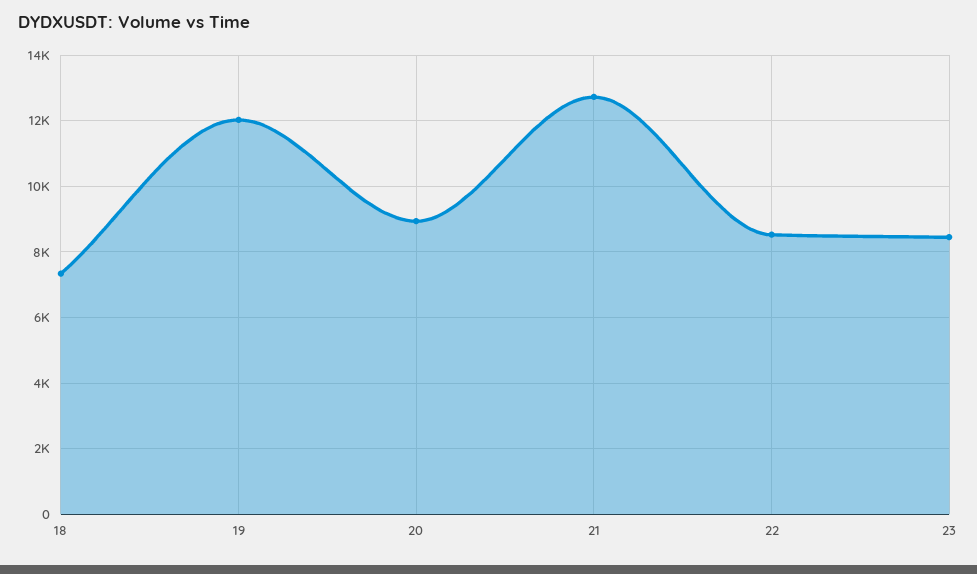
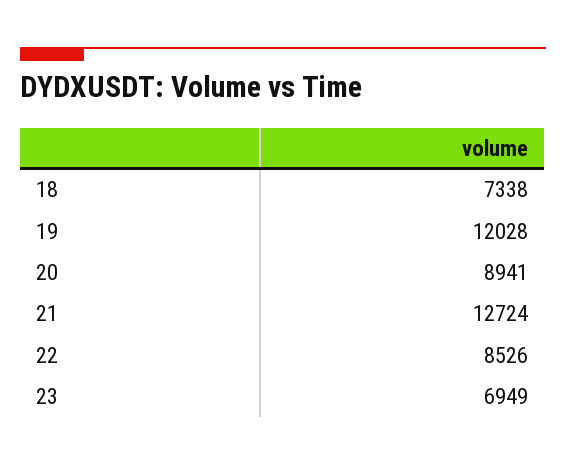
23: 8400 -> 6949

